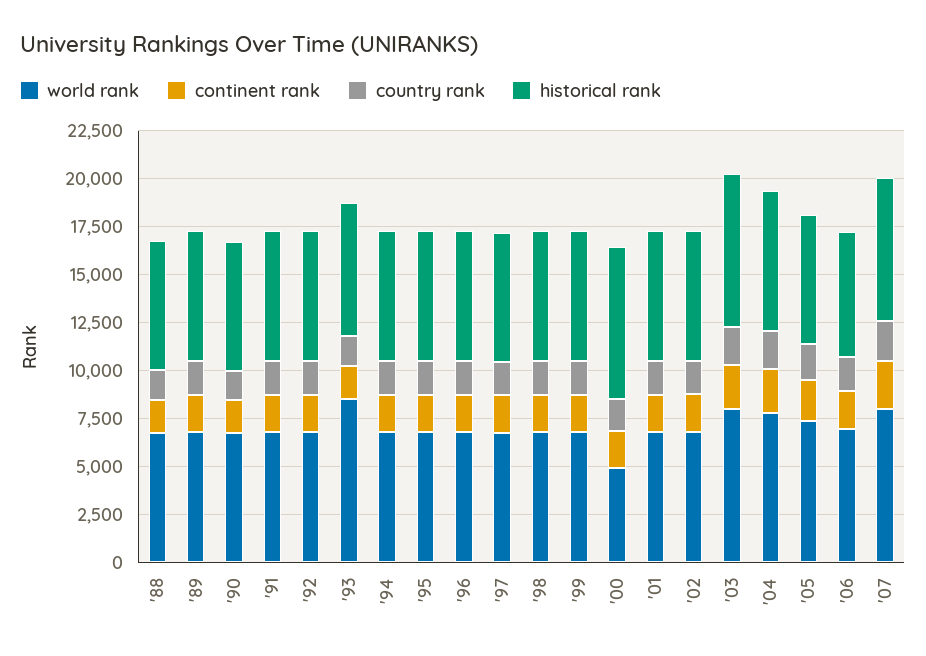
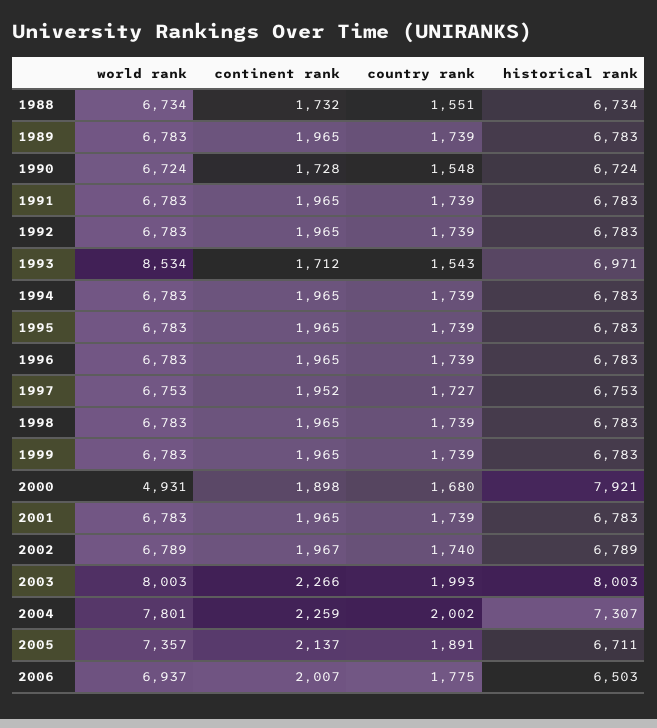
world rank, '07: 8000 -> none
continent rank, '07: 2500 -> none
country rank, '07: 2000 -> none
historical rank, '07: 7500 -> none

